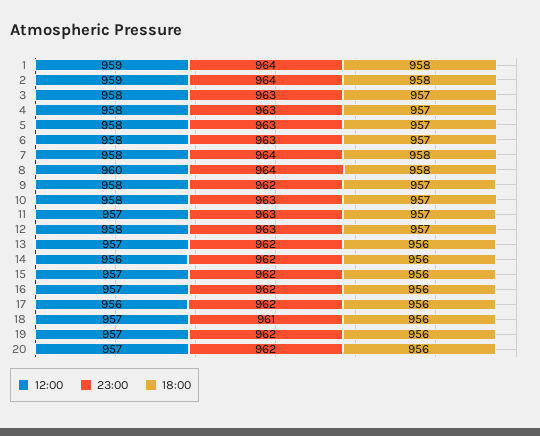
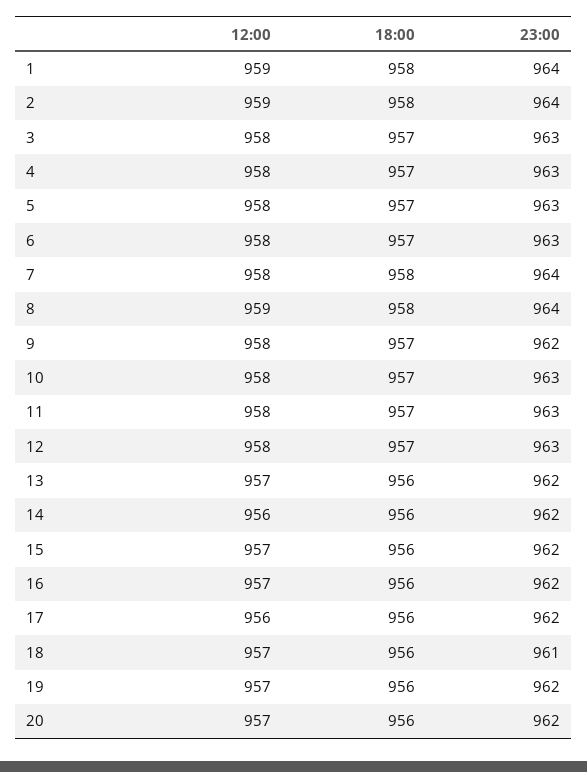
12:00, 8: 960 -> 959
12:00, 11: 957 -> 958

